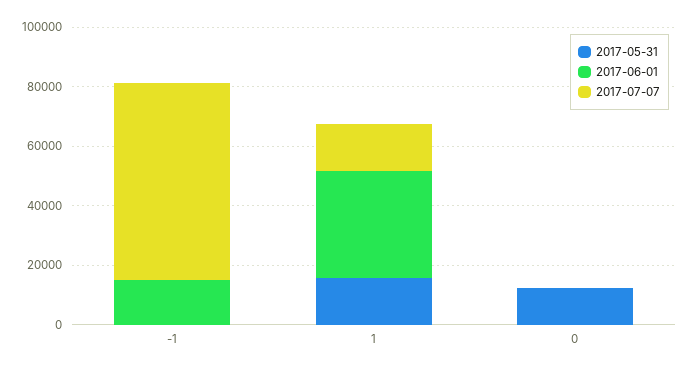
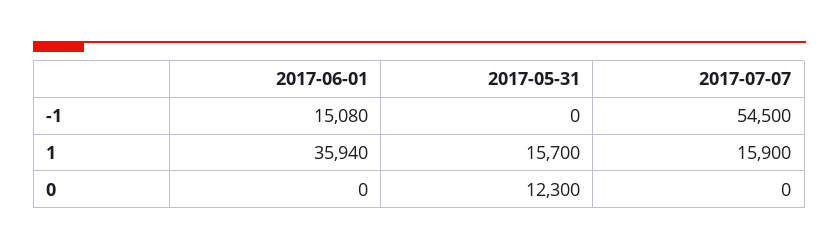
2017-07-07, -1: 65000 -> 54500

